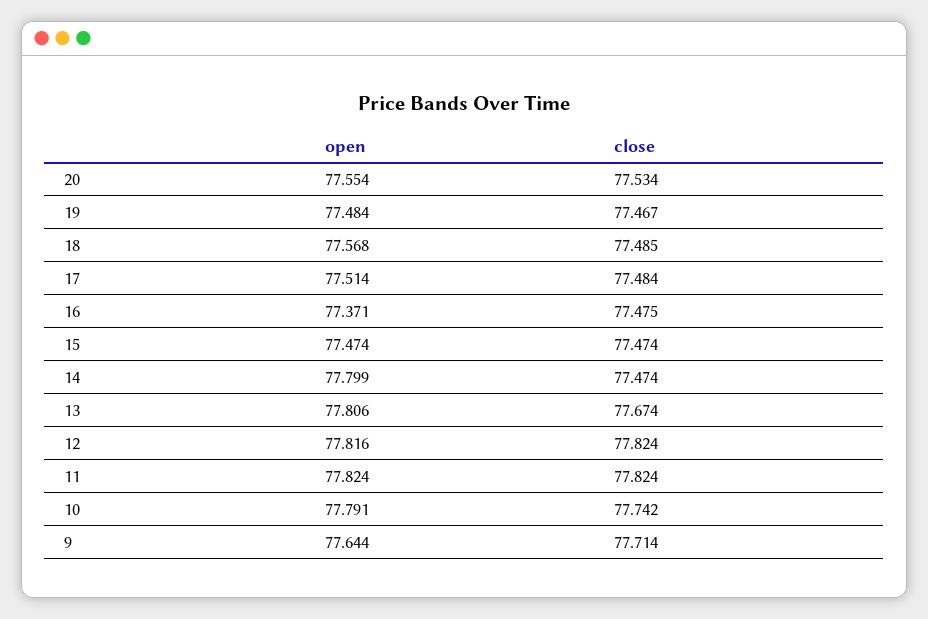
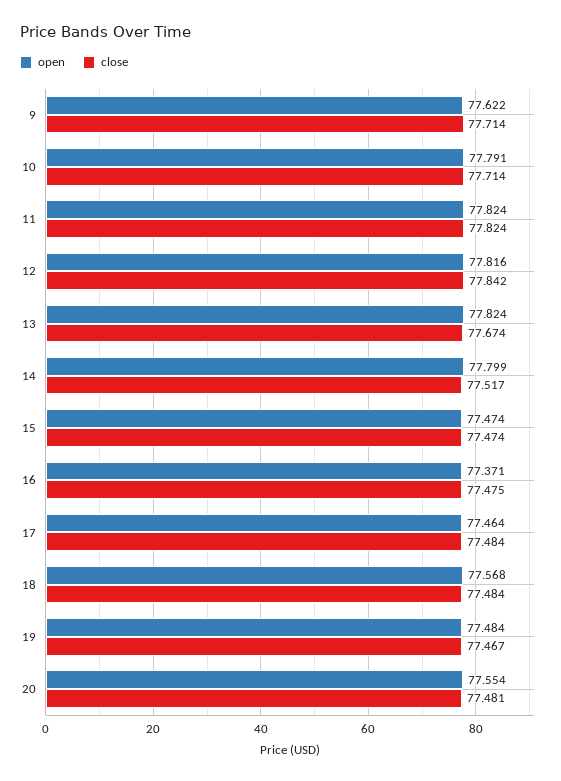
close, 20: 77.534 -> 77.481
close, 18: 77.485 -> 77.484
open, 17: 77.514 -> 77.464
close, 14: 77.474 -> 77.517
open, 13: 77.806 -> 77.824
close, 12: 77.824 -> 77.842
close, 10: 77.742 -> 77.714
open, 9: 77.644 -> 77.622

